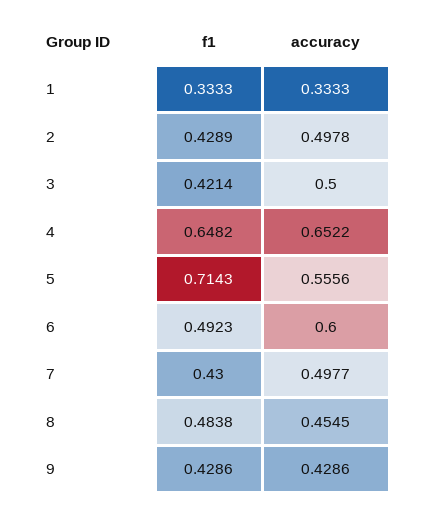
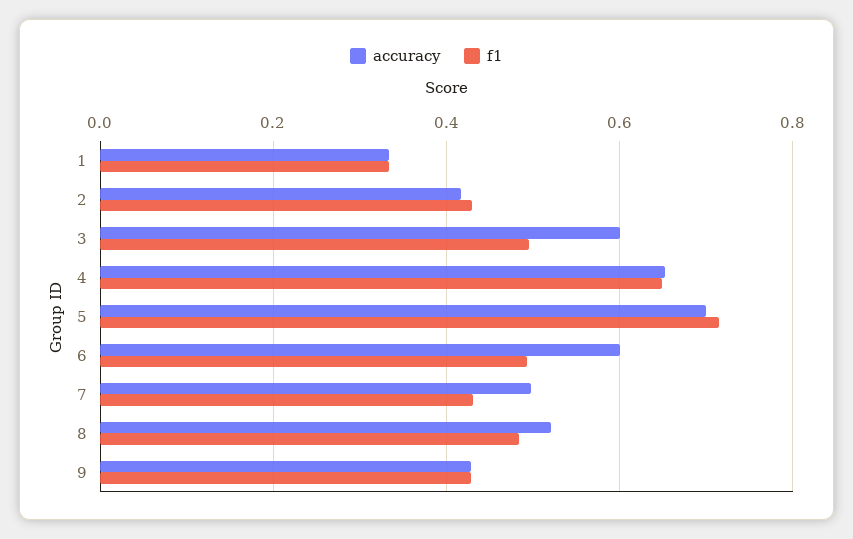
accuracy, 2: 0.4978 -> 0.42
f1, 3: 0.4214 -> 0.5
accuracy, 3: 0.5 -> 0.6
accuracy, 5: 0.5556 -> 0.7
accuracy, 8: 0.4545 -> 0.52

